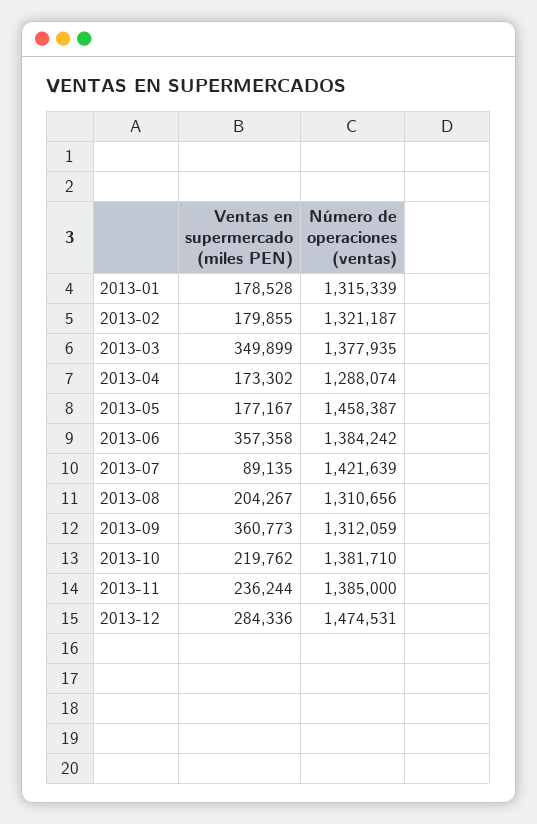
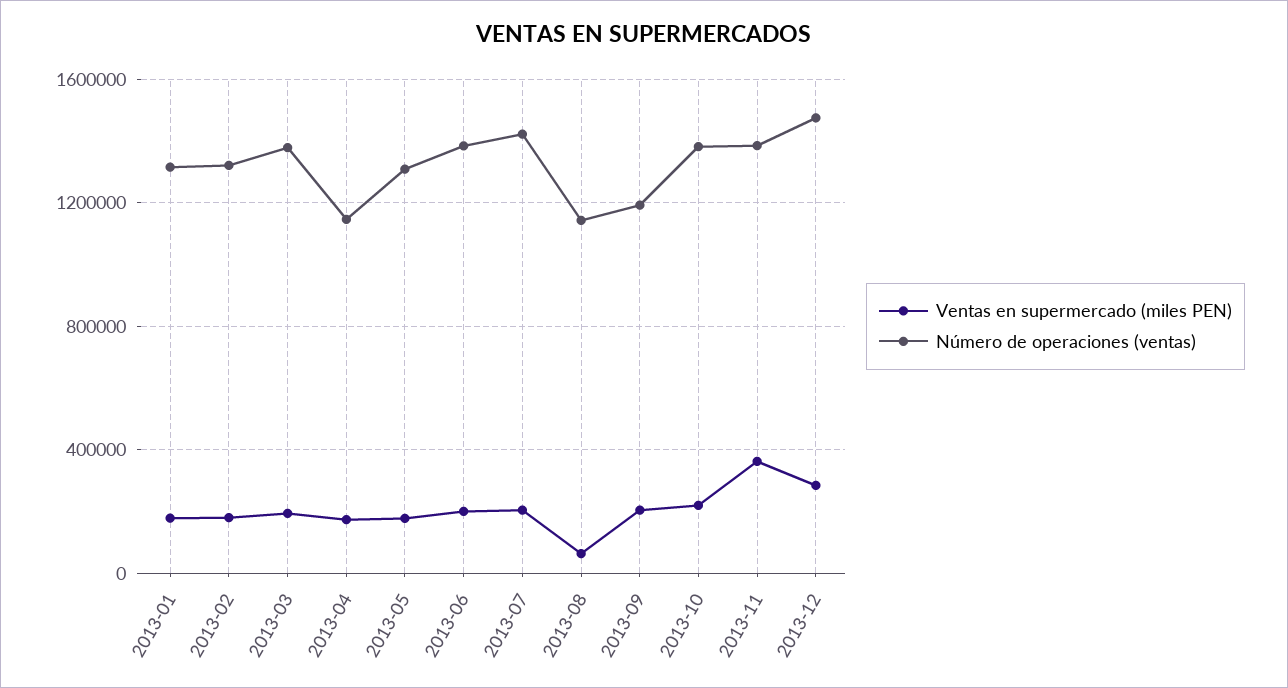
Ventas en supermercado (miles PEN), 2013-03: 349899 -> 200000
Número de operaciones (ventas), 2013-04: 1288074 -> 1150000
Número de operaciones (ventas), 2013-05: 1458387 -> 1300000
Ventas en supermercado (miles PEN), 2013-06: 357358 -> 200000
Ventas en supermercado (miles PEN), 2013-07: 89135 -> 200000
Ventas en supermercado (miles PEN), 2013-08: 204267 -> 50000
Número de operaciones (ventas), 2013-08: 1310656 -> 1150000
Ventas en supermercado (miles PEN), 2013-09: 360773 -> 200000
Número de operaciones (ventas), 2013-09: 1312059 -> 1200000
Ventas en supermercado (miles PEN), 2013-11: 236244 -> 350000

